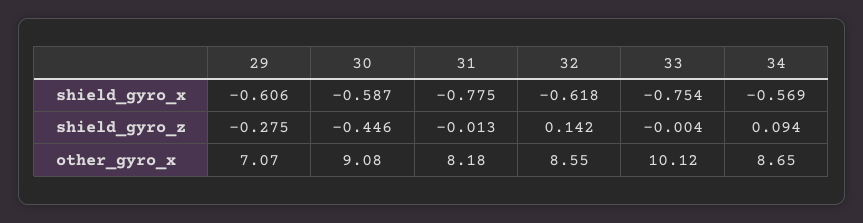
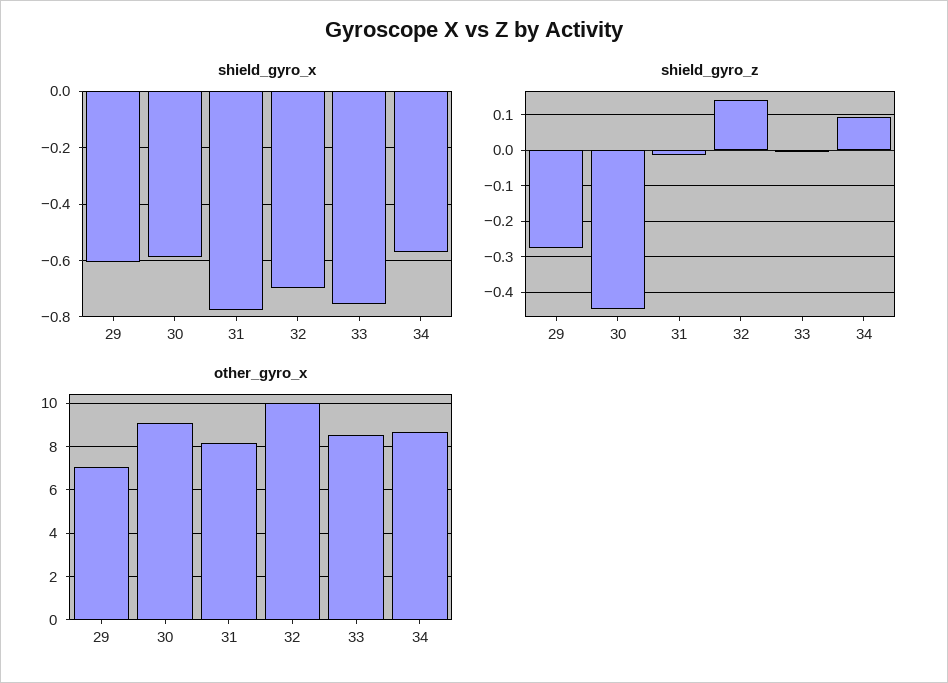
shield_gyro_x, 32: -0.618 -> -0.7
other_gyro_x, 32: 8.55 -> 10
other_gyro_x, 33: 10.12 -> 8.5

